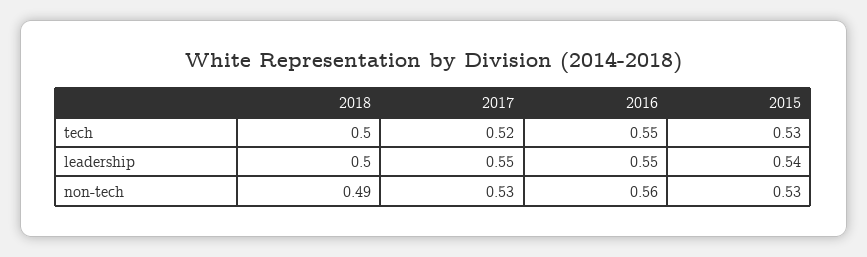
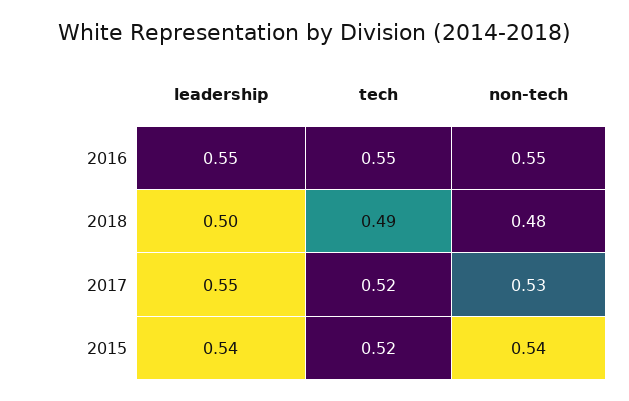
2018, tech: 0.5 -> 0.49
2015, tech: 0.53 -> 0.52
2018, non-tech: 0.49 -> 0.48
2016, non-tech: 0.56 -> 0.55
2015, non-tech: 0.53 -> 0.54

